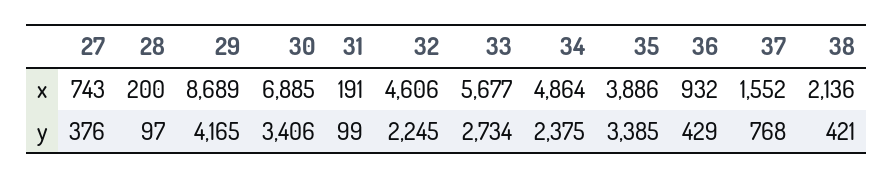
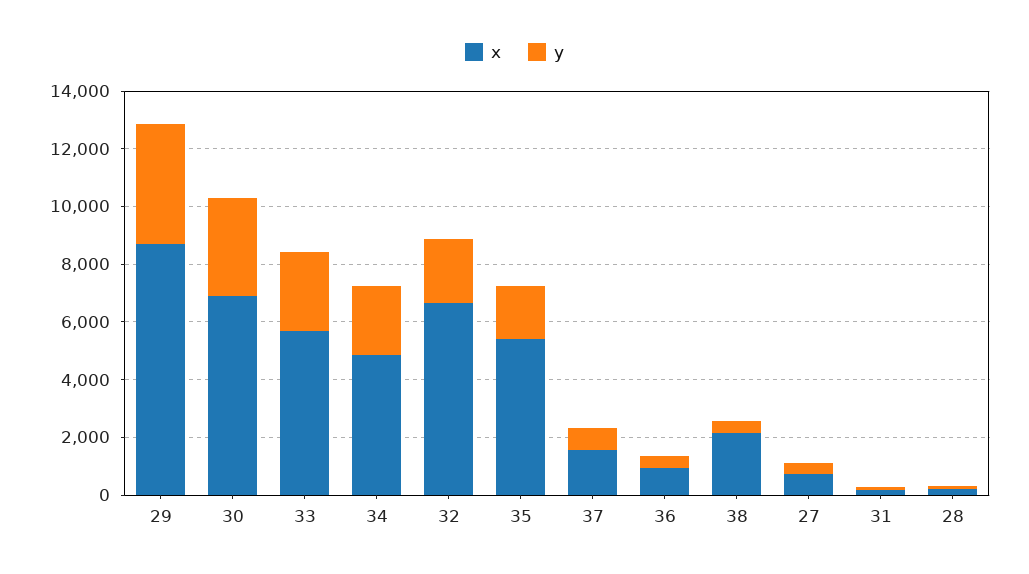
x, 32: 4606 -> 6500
x, 35: 3886 -> 5500
y, 35: 3385 -> 2000

